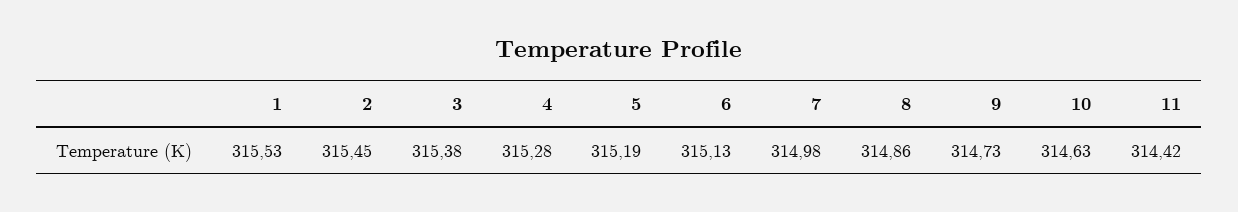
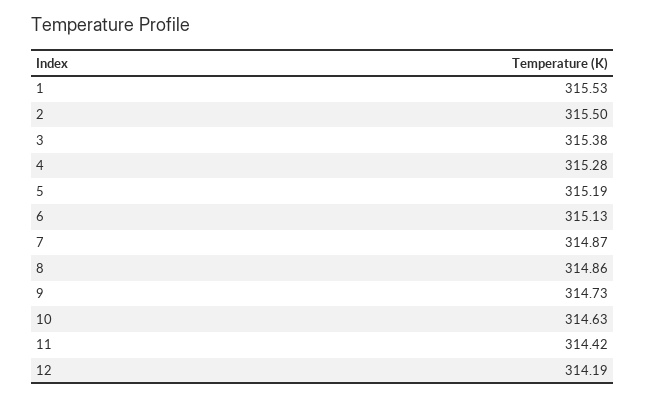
2: 315.45 -> 315.5
7: 314.98 -> 314.87
12: none -> 314.19

